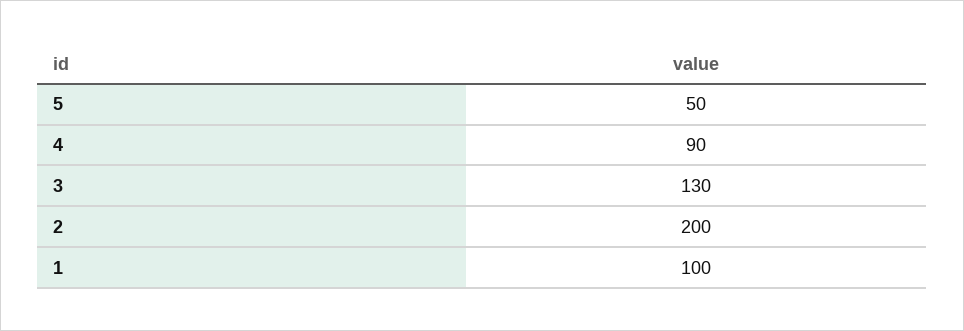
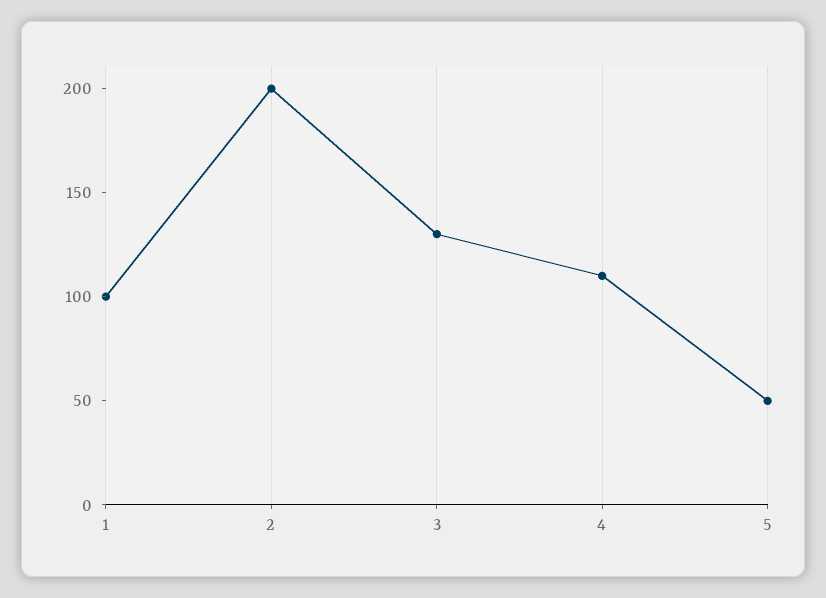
4: 90 -> 110

